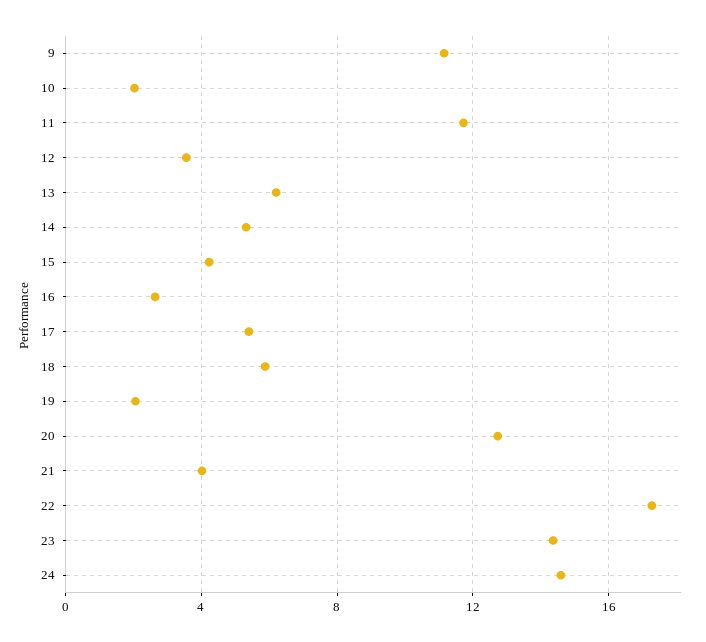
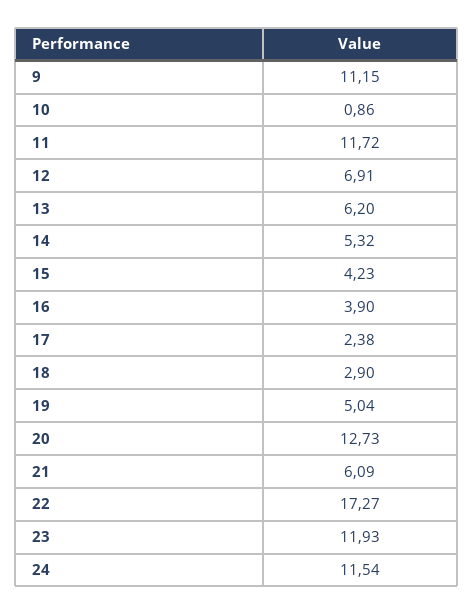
10: 2 -> 0.86
12: 3.5 -> 6.91
16: 2.5 -> 3.9
17: 5.5 -> 2.38
18: 6 -> 2.9
19: 2 -> 5.04
21: 4 -> 6.09
23: 14.5 -> 11.93
24: 14.5 -> 11.54

